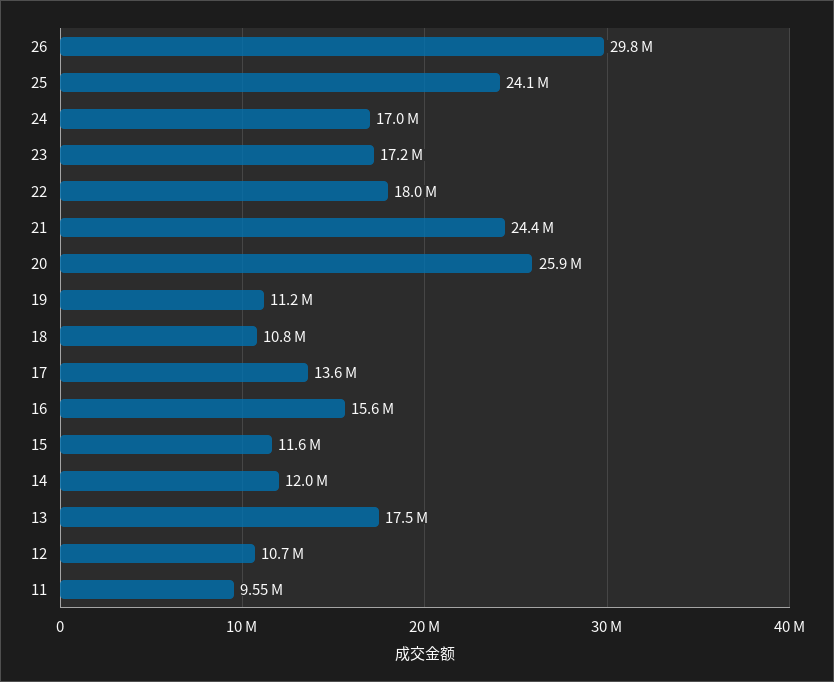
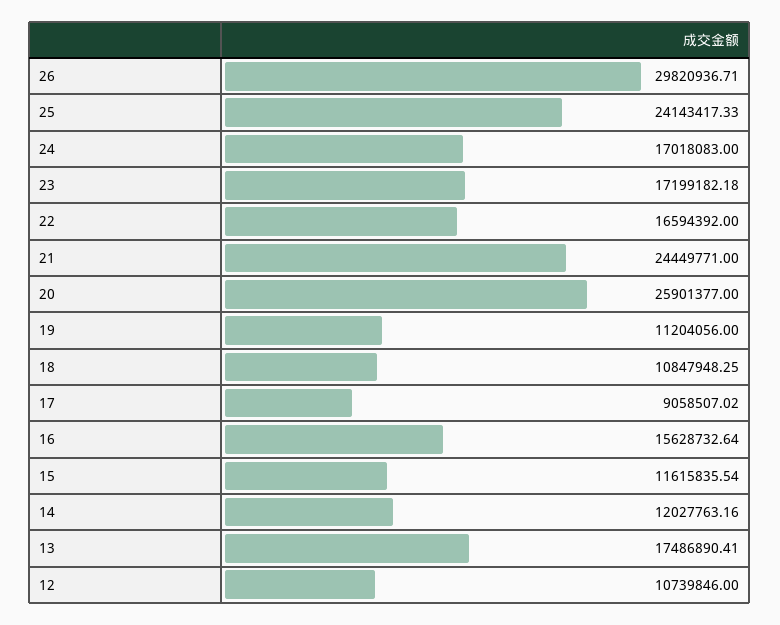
22: 18000000 -> 16594392
17: 13600000 -> 9058507.02
11: 9550000 -> none

